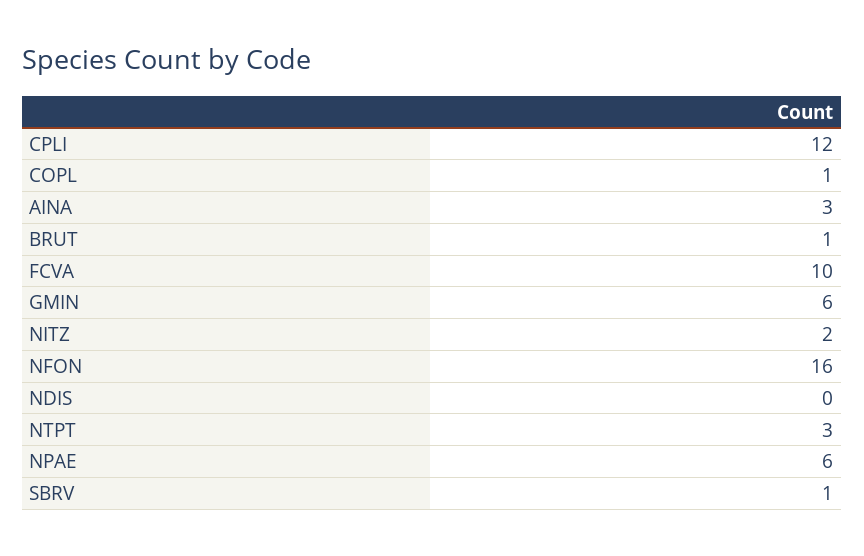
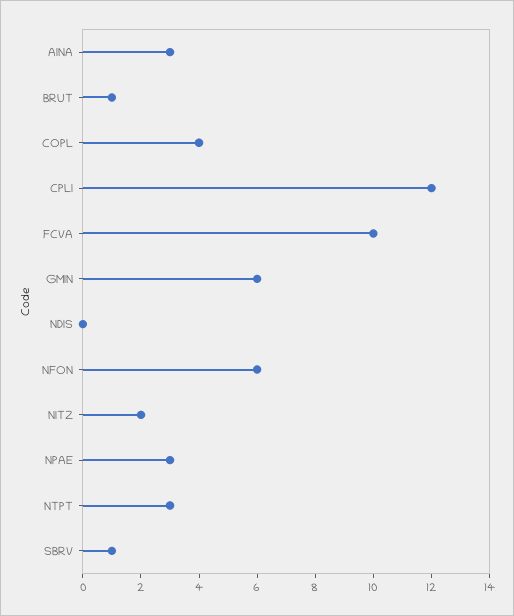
COPL: 1 -> 4
NFON: 16 -> 6
NPAE: 6 -> 3

